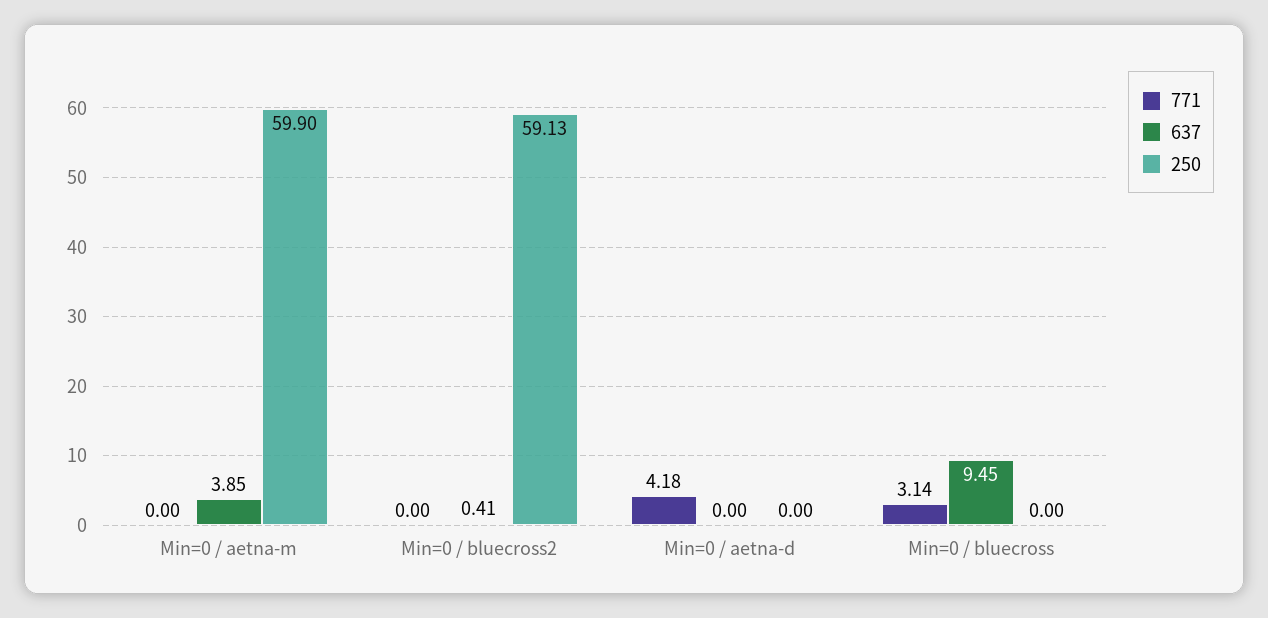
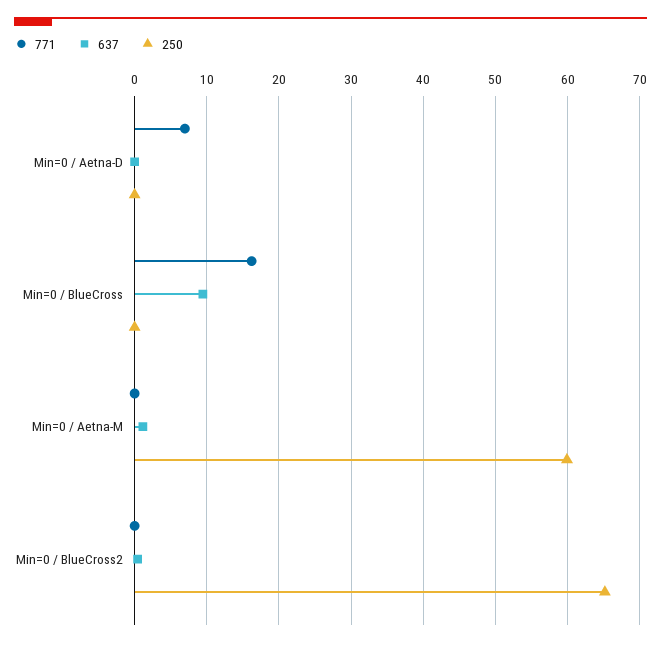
637, Min=0 / aetna-m: 3.85 -> 1
250, Min=0 / bluecross2: 59.13 -> 65
771, Min=0 / aetna-d: 4.18 -> 7
771, Min=0 / bluecross: 3.14 -> 16

